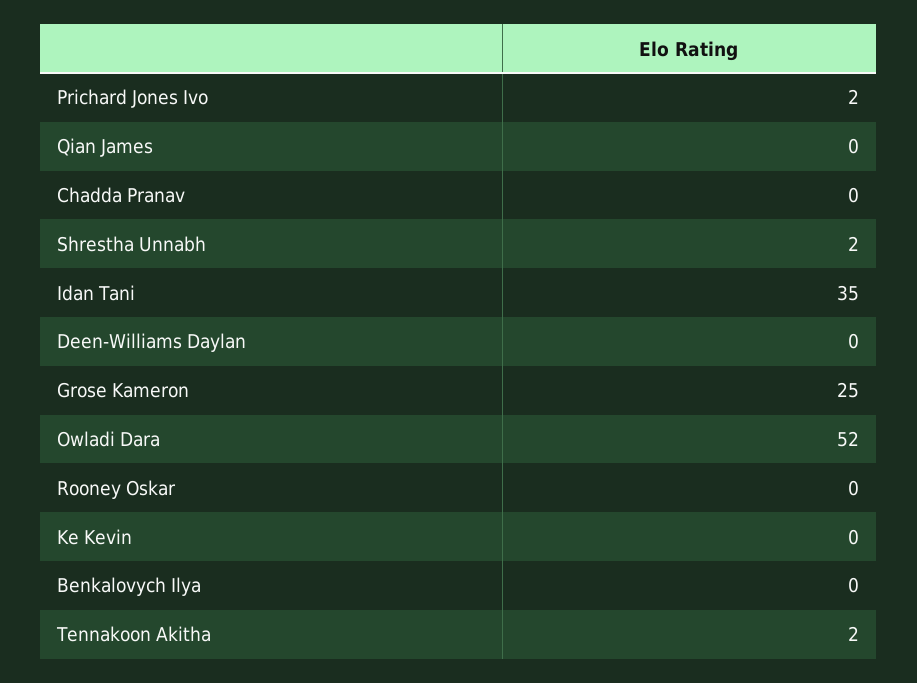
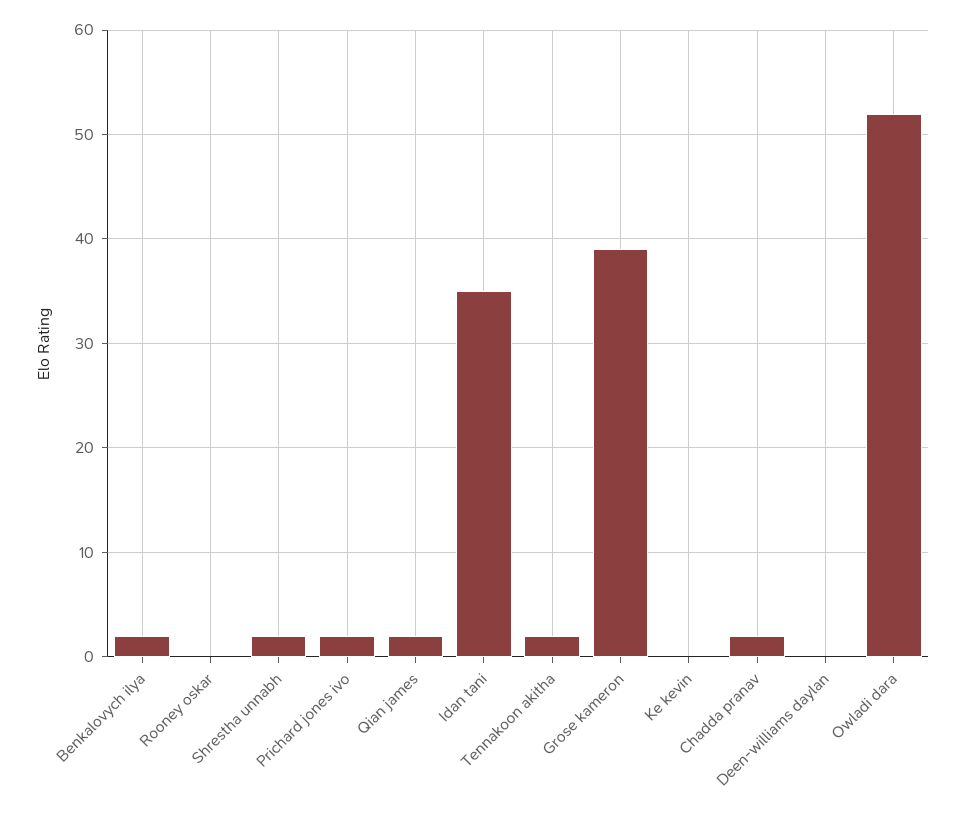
Qian James: 0 -> 2
Chadda Pranav: 0 -> 2
Grose Kameron: 25 -> 39
Benkalovych Ilya: 0 -> 2

